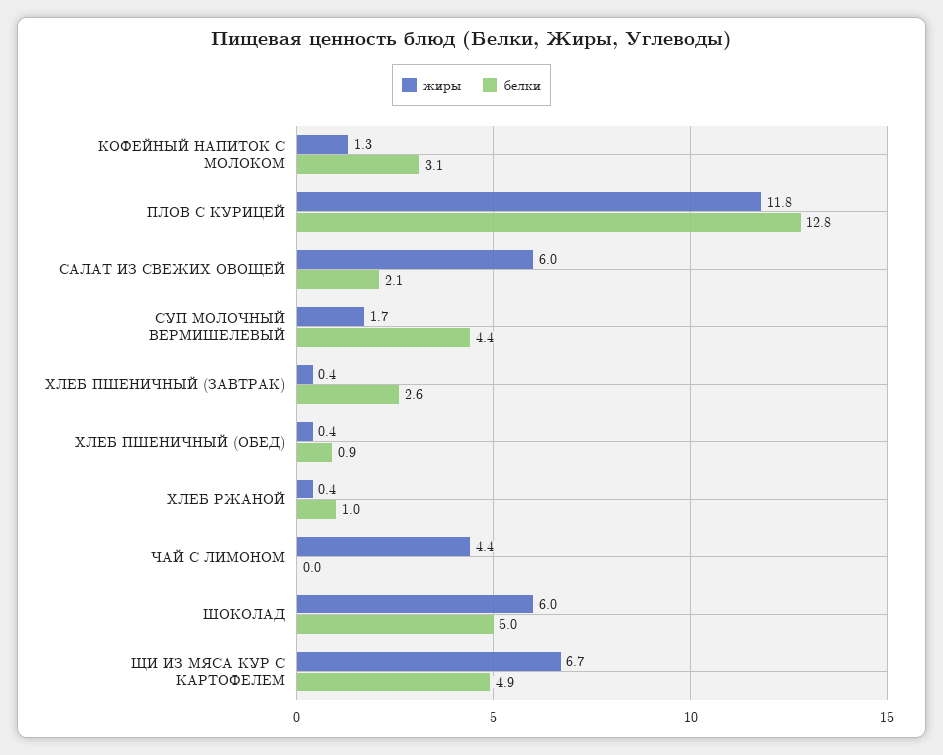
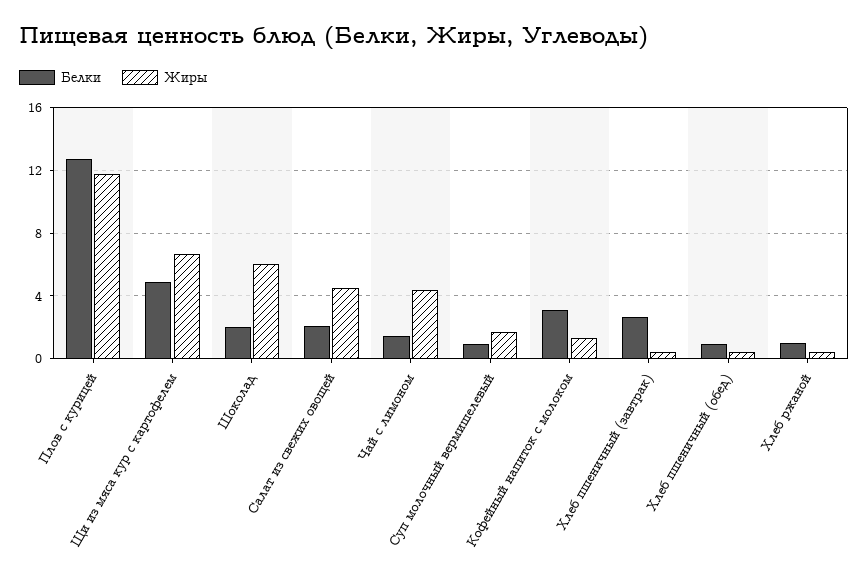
жиры, САЛАТ ИЗ СВЕЖИХ ОВОЩЕЙ: 6 -> 4.5
белки, СУП МОЛОЧНЫЙ ВЕРМИШЕЛЕВЫЙ: 4.4 -> 1
белки, ЧАЙ С ЛИМОНОМ: 0 -> 1.5
белки, ШОКОЛАД: 5 -> 2

